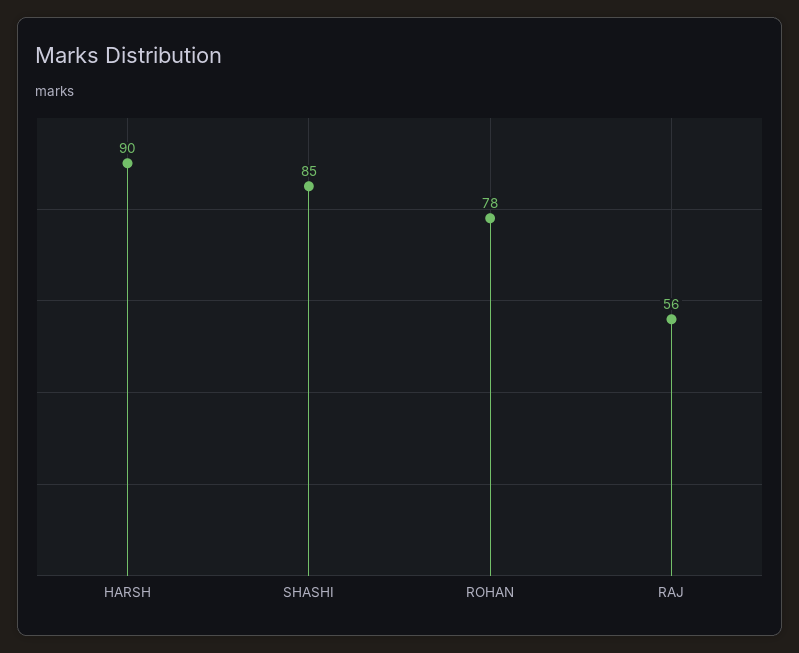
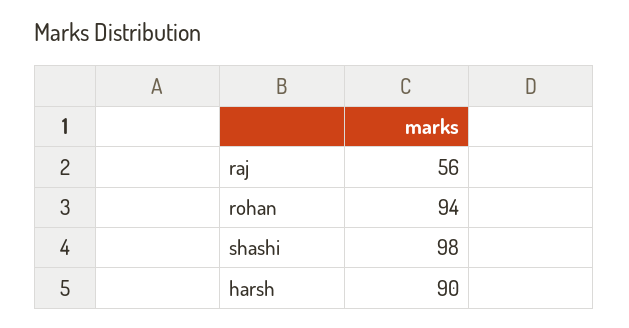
SHASHI: 85 -> 98
ROHAN: 78 -> 94

